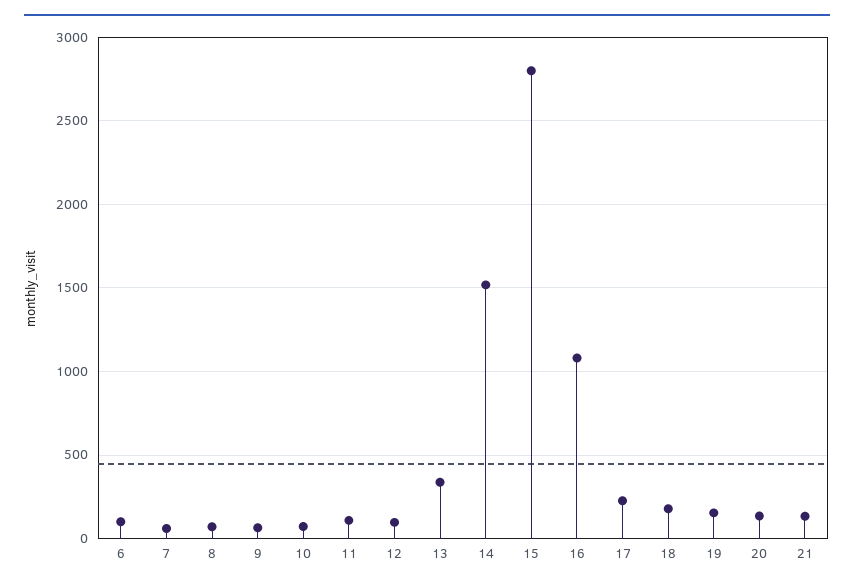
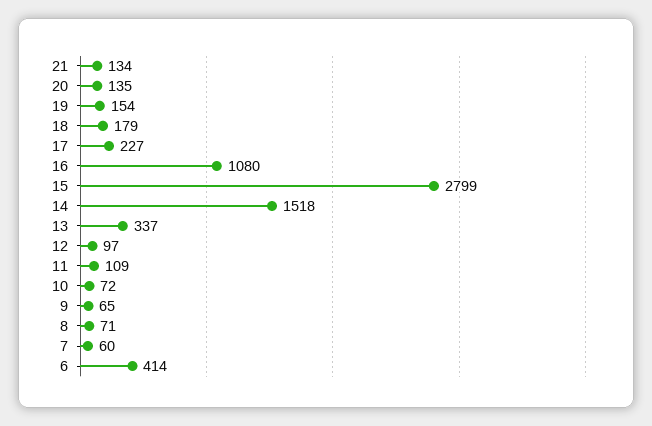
6: 100 -> 414

